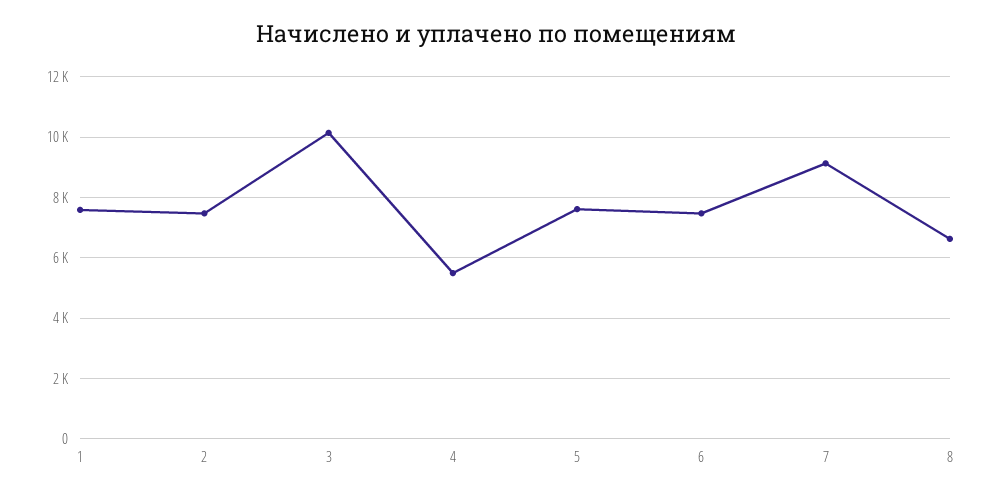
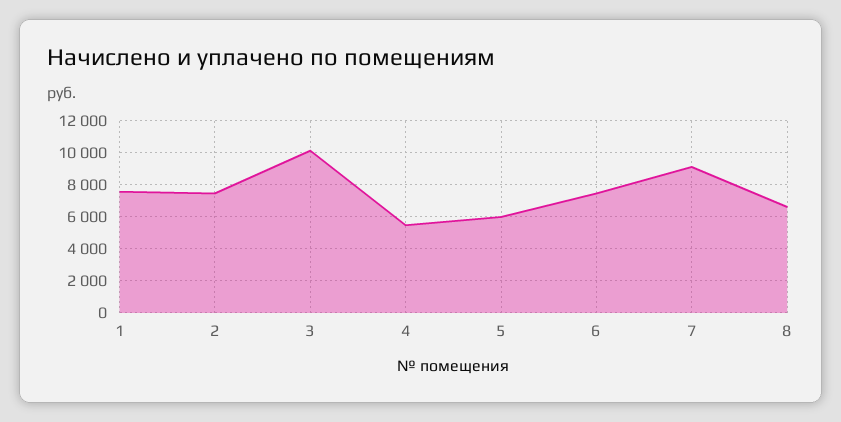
5: 7600 -> 6000

